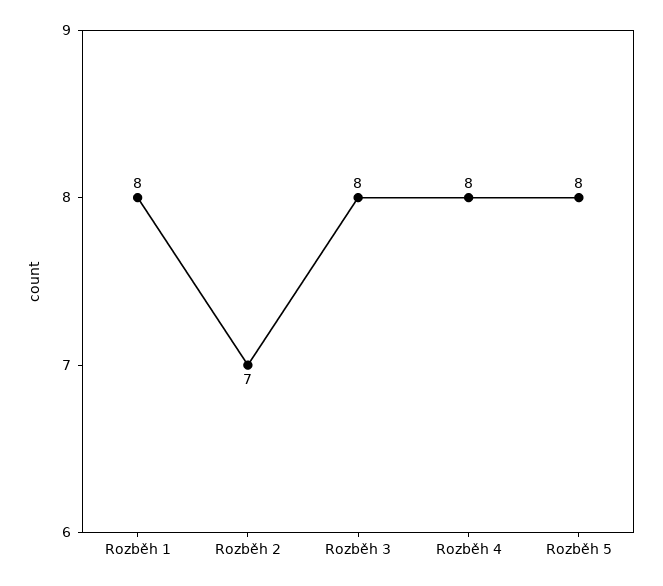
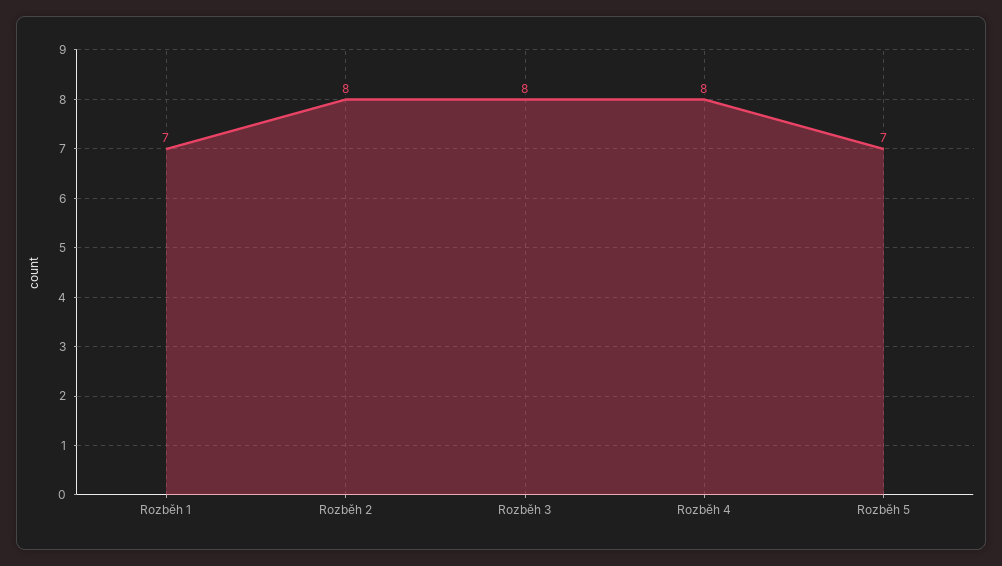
Rozběh 1: 8 -> 7
Rozběh 2: 7 -> 8
Rozběh 5: 8 -> 7

